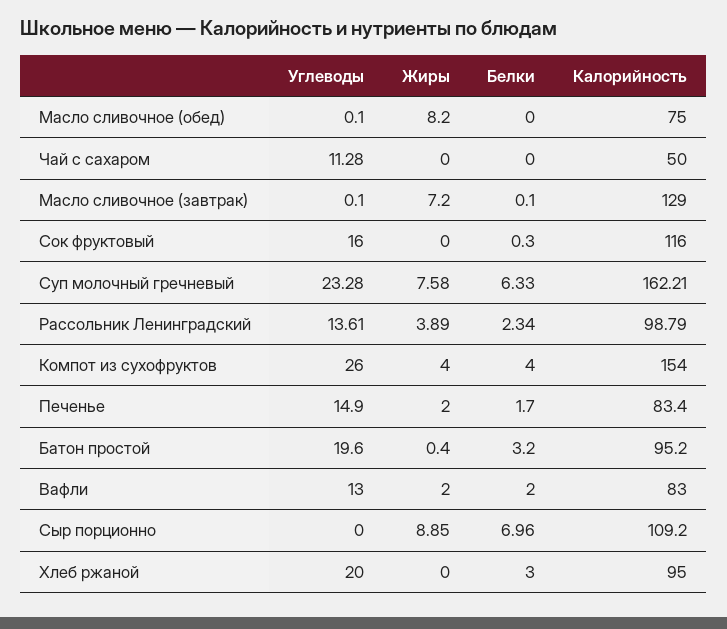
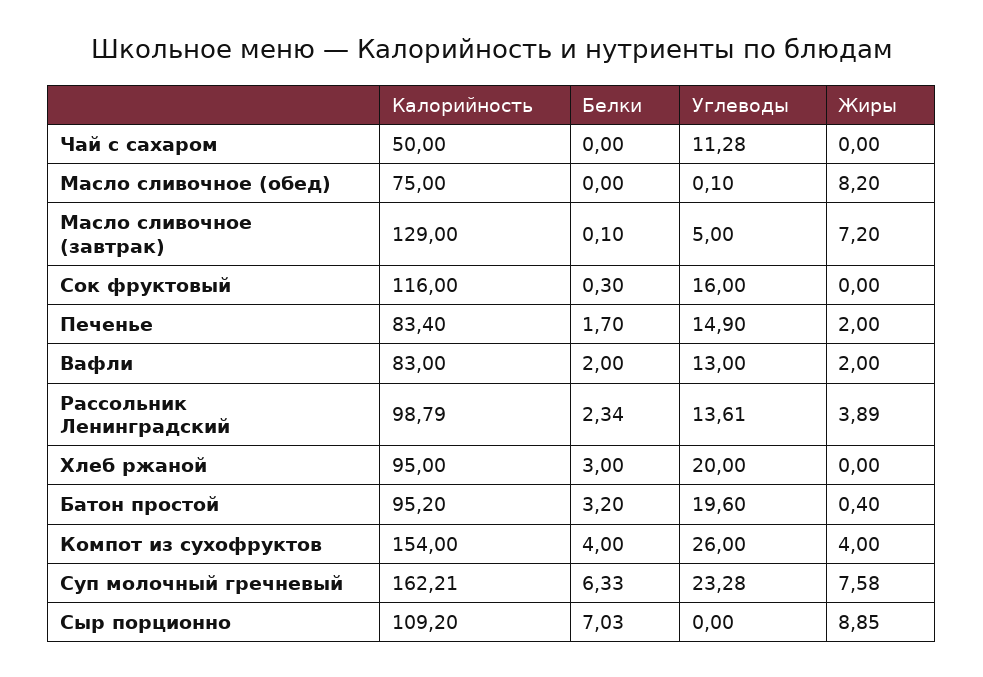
Углеводы, Масло сливочное (завтрак): 0.1 -> 5
Белки, Сыр порционно: 6.96 -> 7.03

